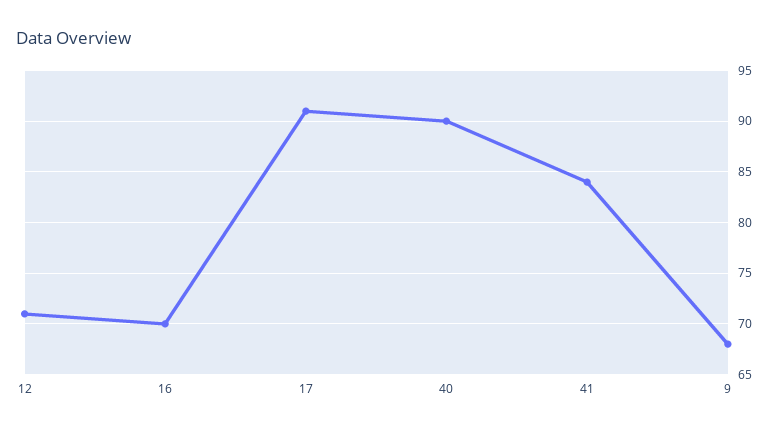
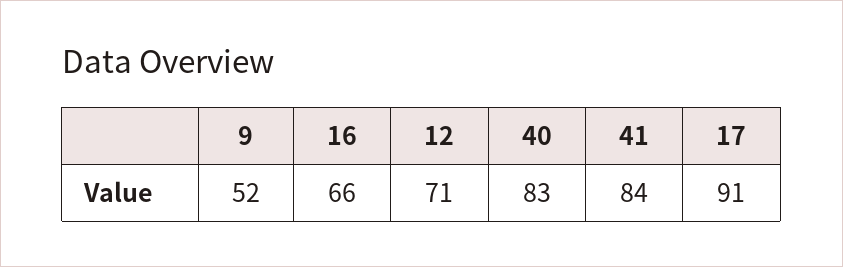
16: 70 -> 66
40: 90 -> 83
9: 68 -> 52

